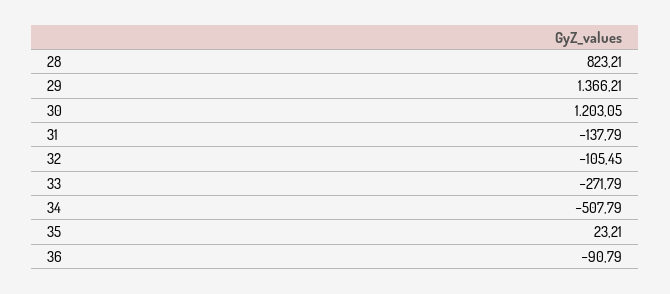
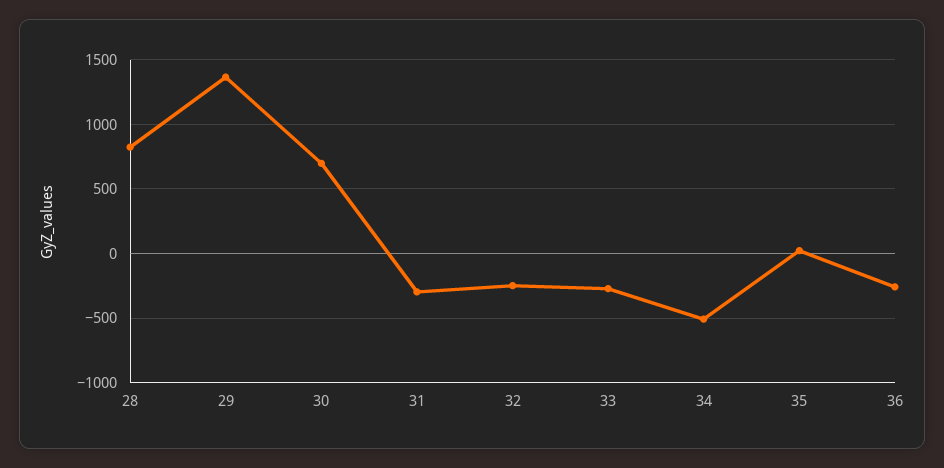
30: 1203.05 -> 700
31: -137.79 -> -300
32: -105.45 -> -250
36: -90.79 -> -250

